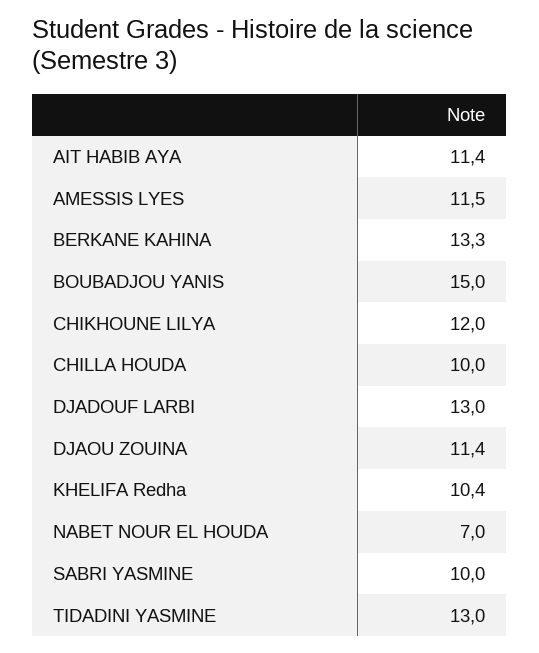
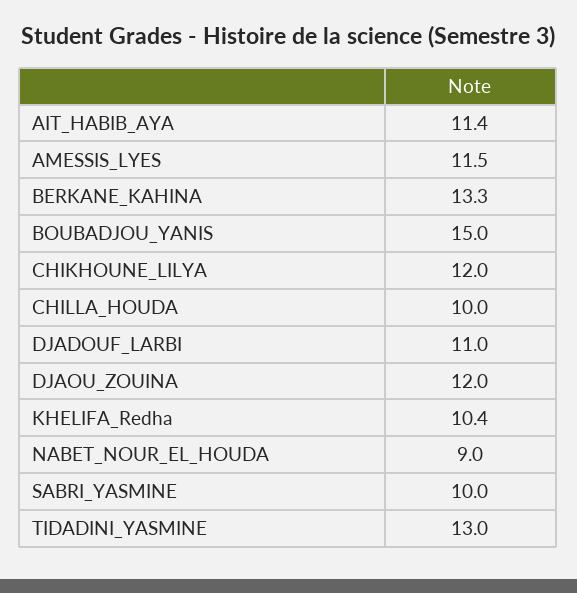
DJADOUF LARBI: 13 -> 11
DJAOU ZOUINA: 11.4 -> 12
NABET NOUR EL HOUDA: 7 -> 9

